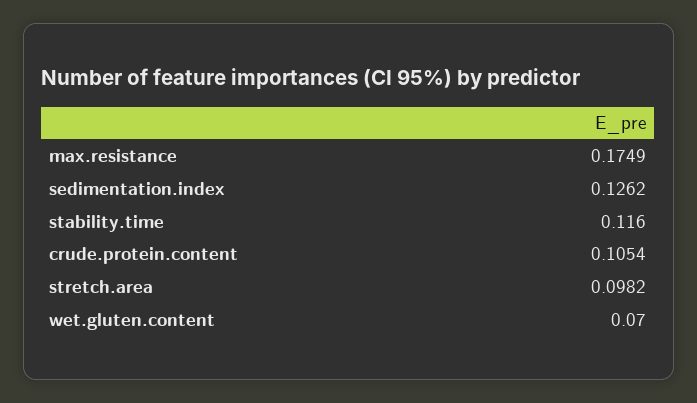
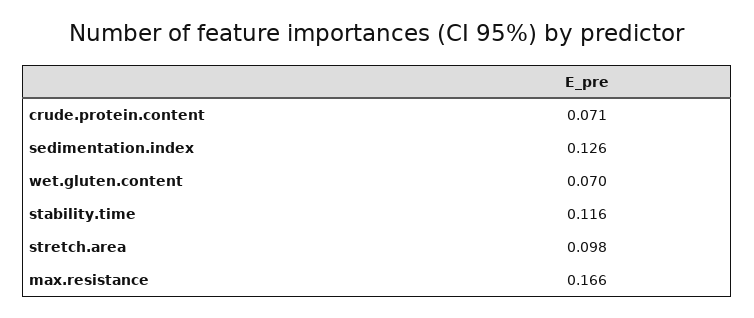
max.resistance: 0.1749 -> 0.166
crude.protein.content: 0.1054 -> 0.071

